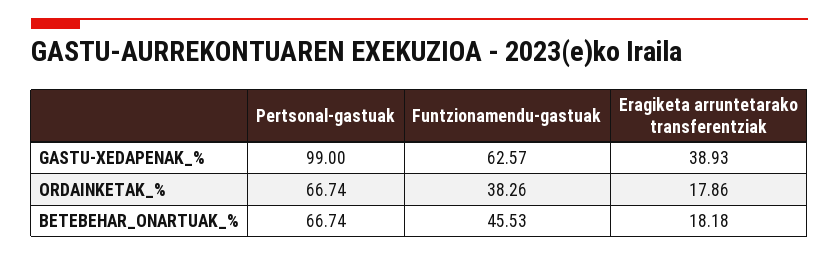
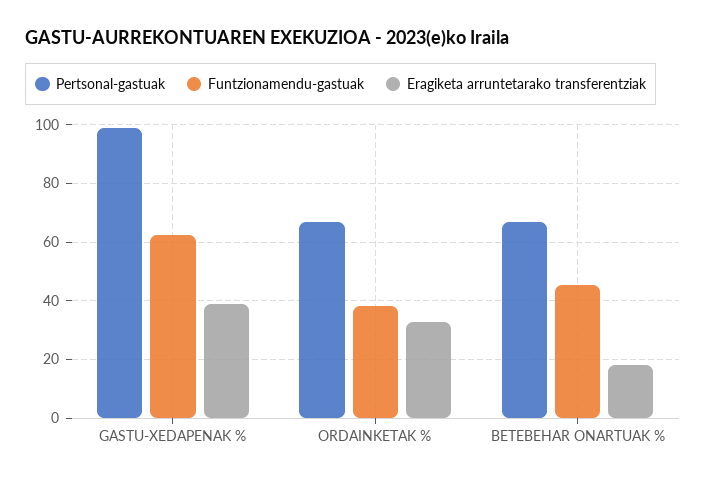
Eragiketa arruntetarako transferentziak, ORDAINKETAK_%: 17.86 -> 32.5

